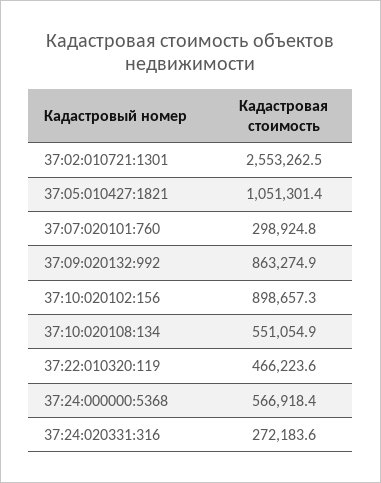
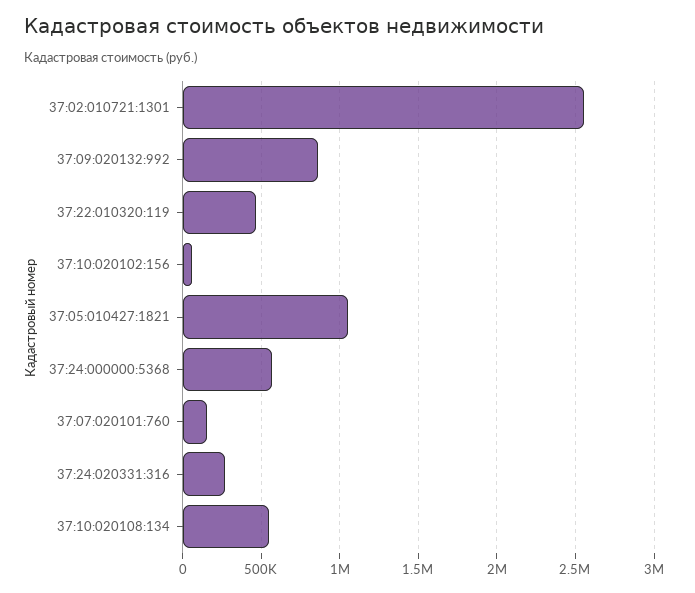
37:07:020101:760: 298924.8 -> 150000
37:10:020102:156: 898657.3 -> 50000

